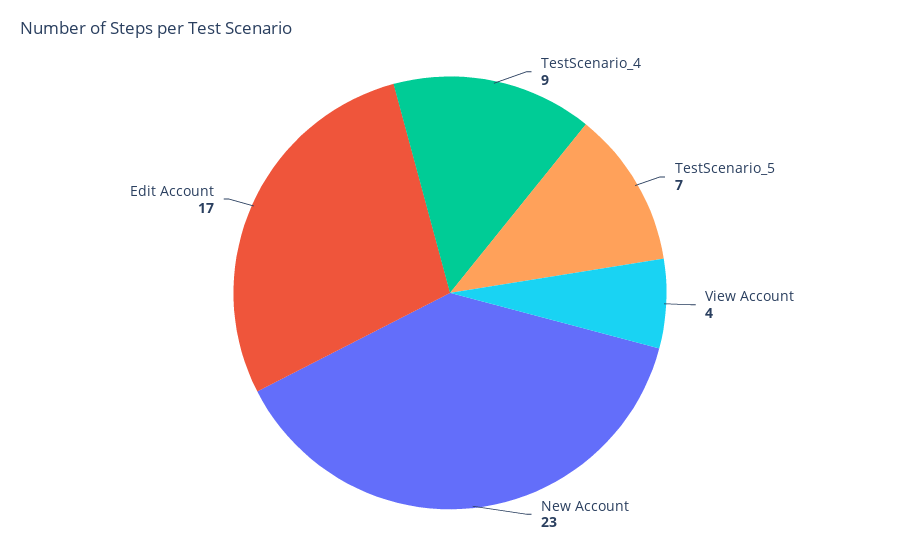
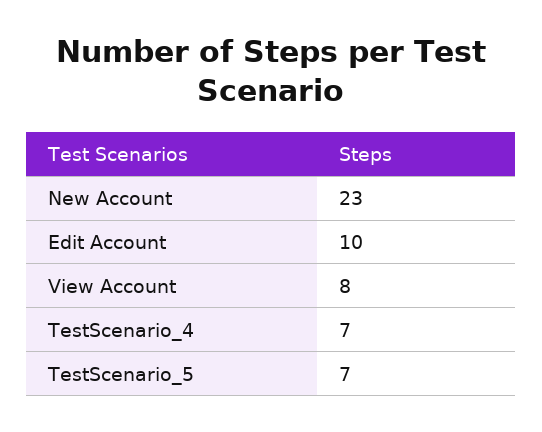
TestScenario_4: 9 -> 7
View Account: 4 -> 8
Edit Account: 17 -> 10

